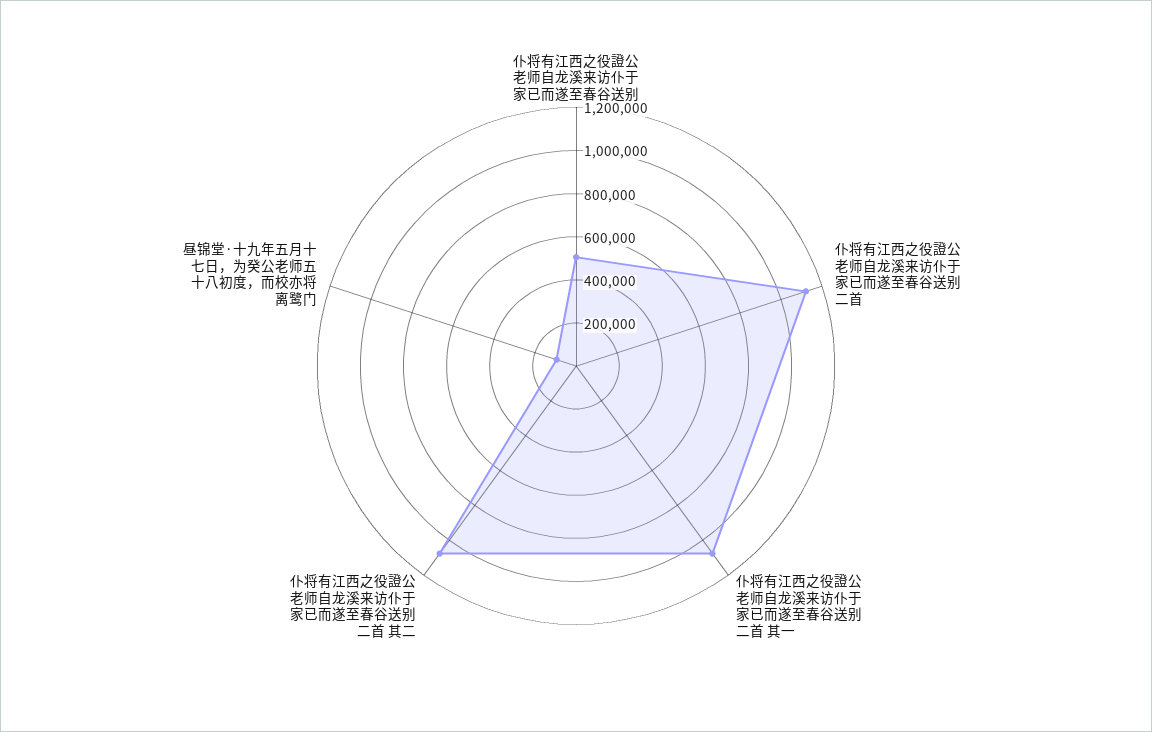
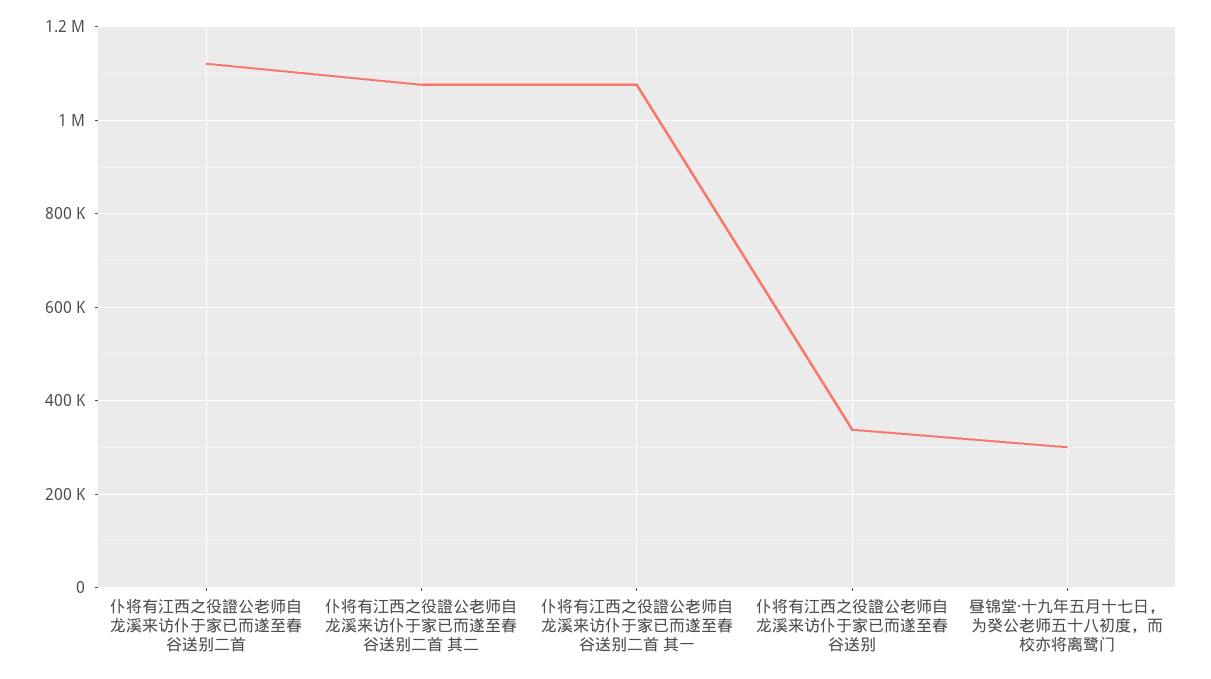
仆将有江西之役證公老师自龙溪来访仆于家已而遂至春谷送别: 500000 -> 340000
昼锦堂·十九年五月十七日，为癸公老师五十八初度，而校亦将离鹭门: 100000 -> 300000

